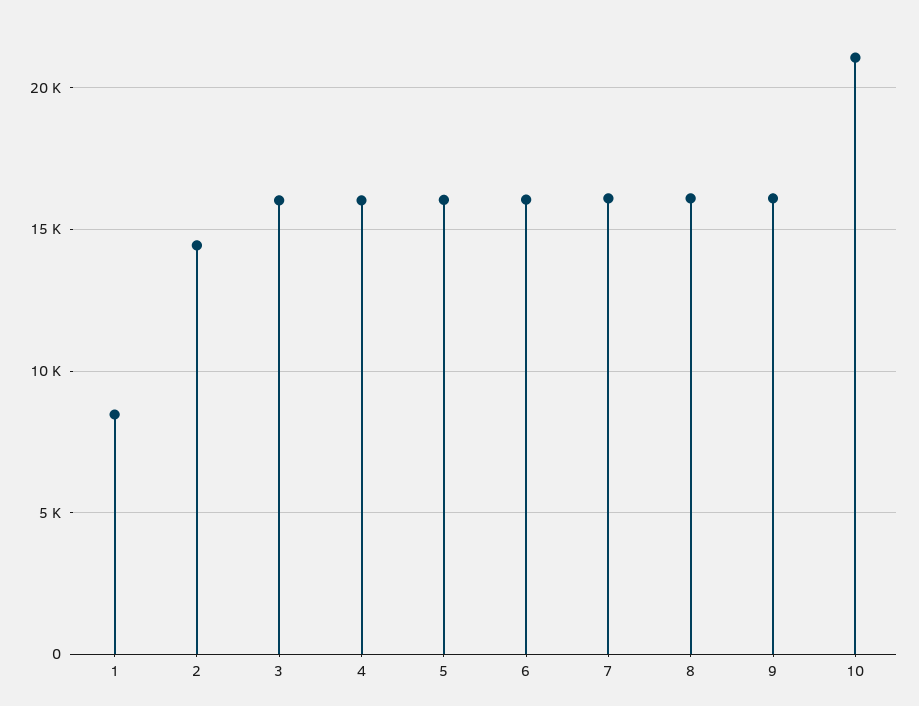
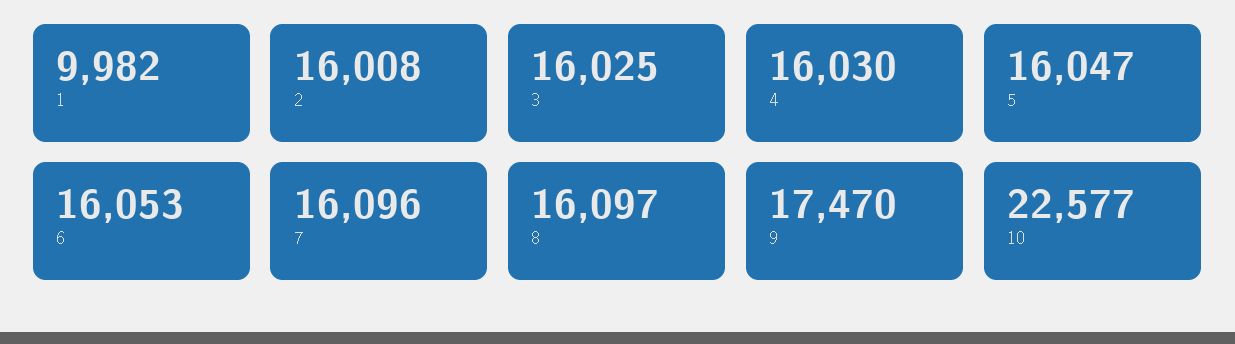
1: 8500 -> 9982
2: 14500 -> 16008
9: 16000 -> 17470
10: 21000 -> 22577

